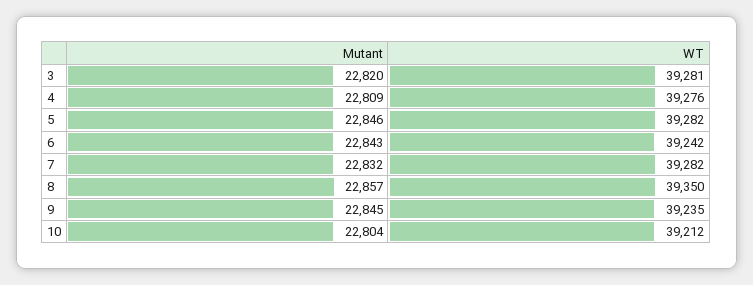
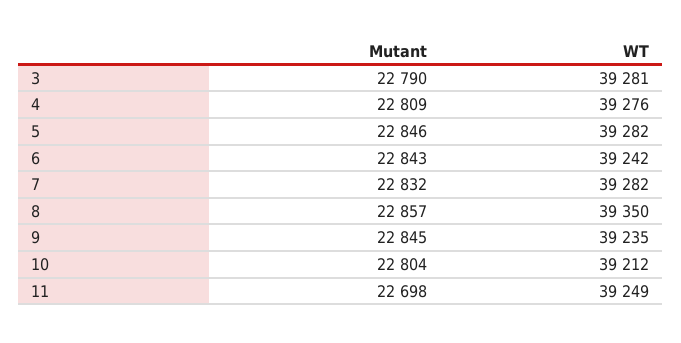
Mutant, 3: 22820 -> 22790
Mutant, 11: none -> 22698
WT, 11: none -> 39249

